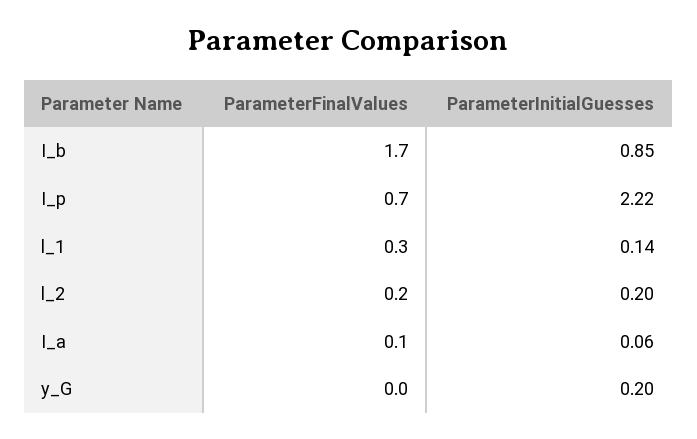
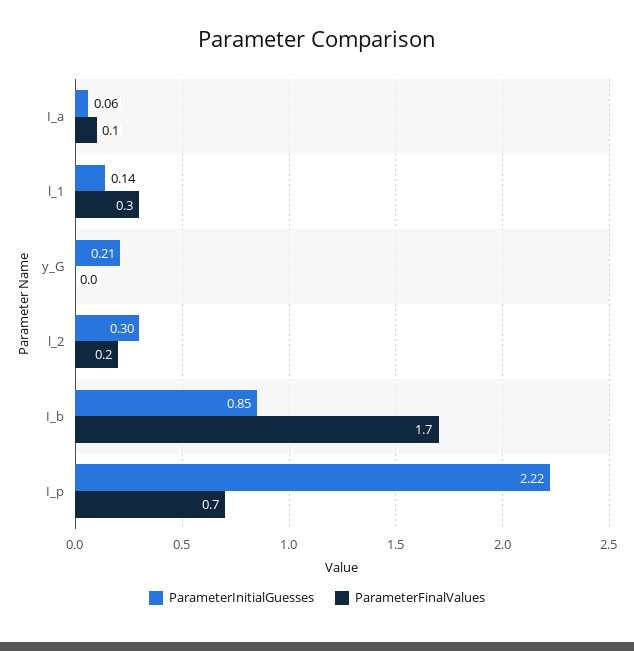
ParameterInitialGuesses, l_2: 0.2 -> 0.3
ParameterInitialGuesses, y_G: 0.2 -> 0.21

